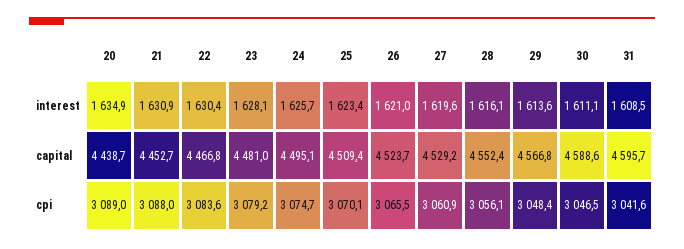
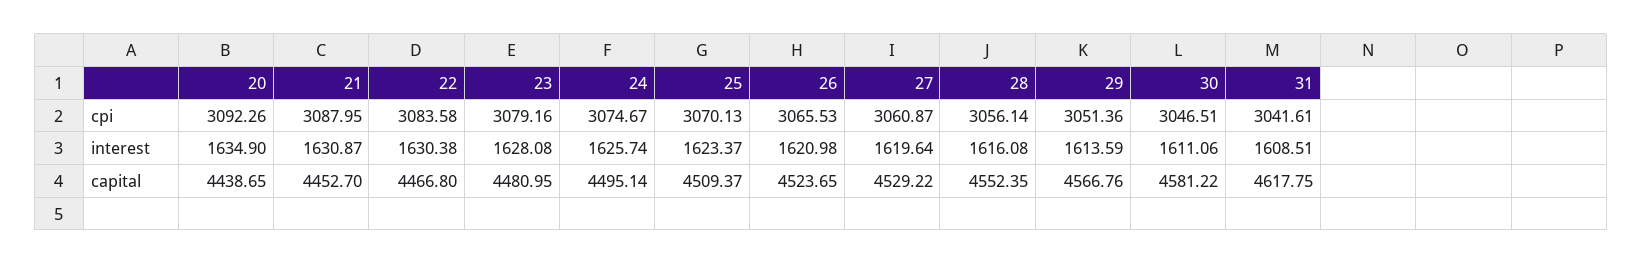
30, capital: 4588.6 -> 4581.22
31, capital: 4595.7 -> 4617.75
20, cpi: 3089 -> 3092.26
29, cpi: 3048.4 -> 3051.36

